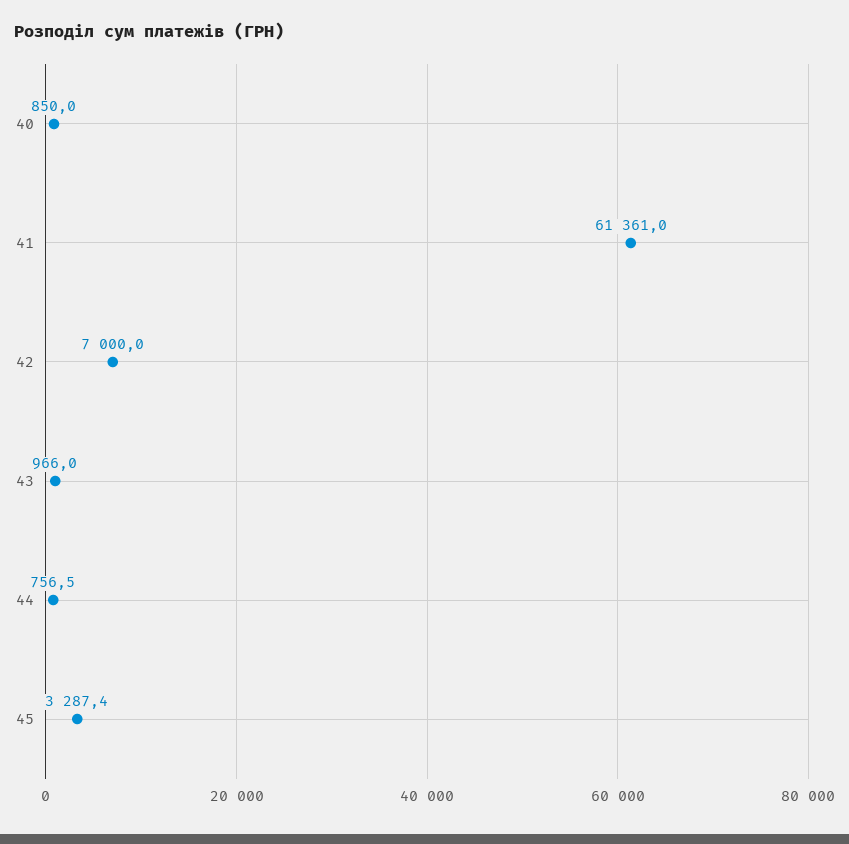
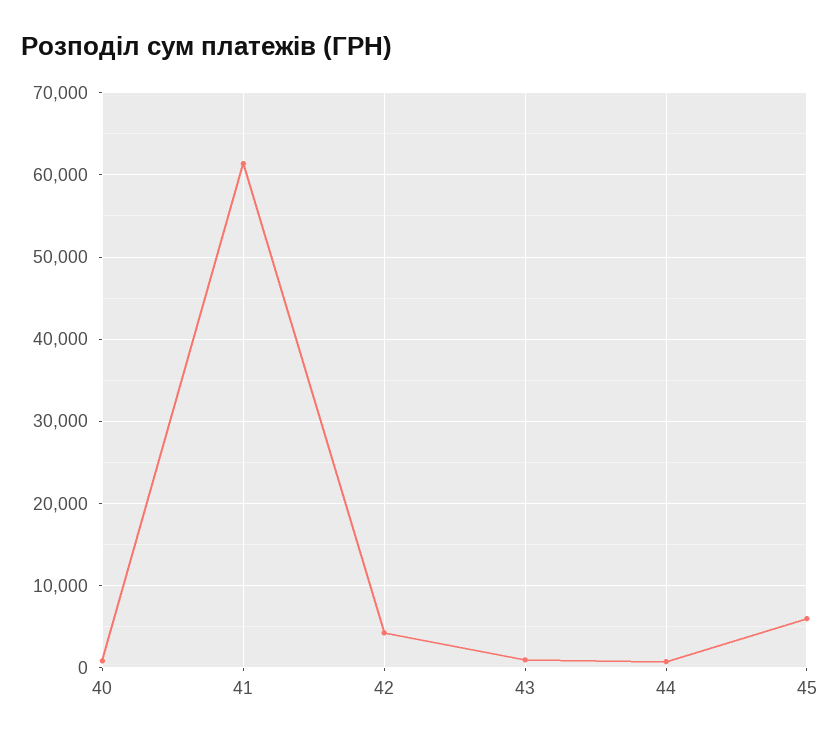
42: 7000 -> 4000
45: 3287.4 -> 6000

